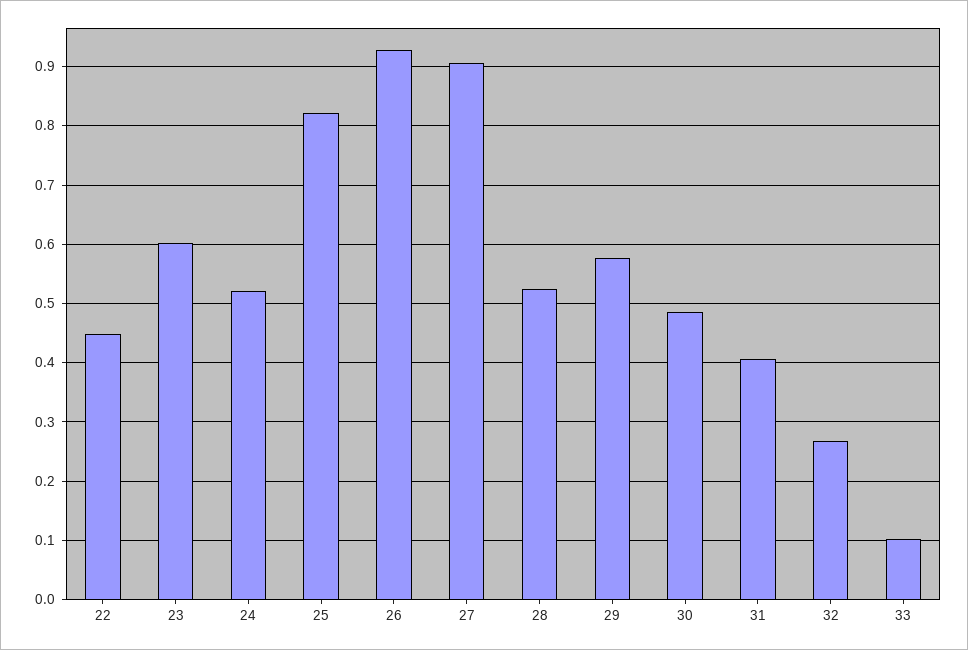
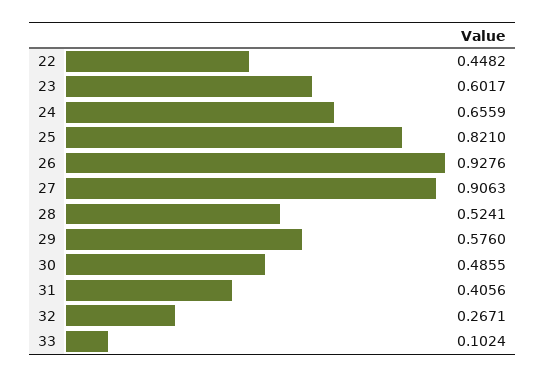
24: 0.52 -> 0.6559

